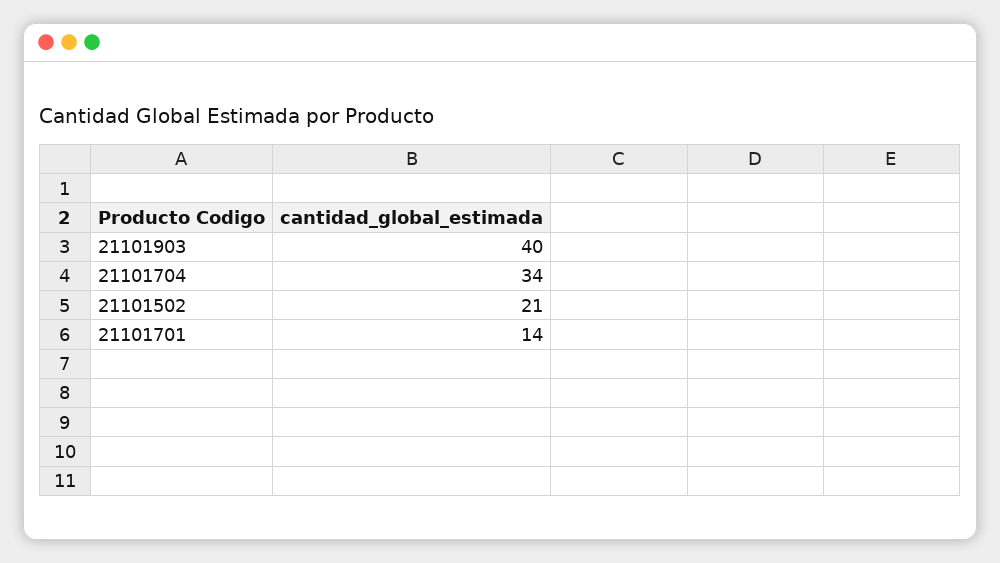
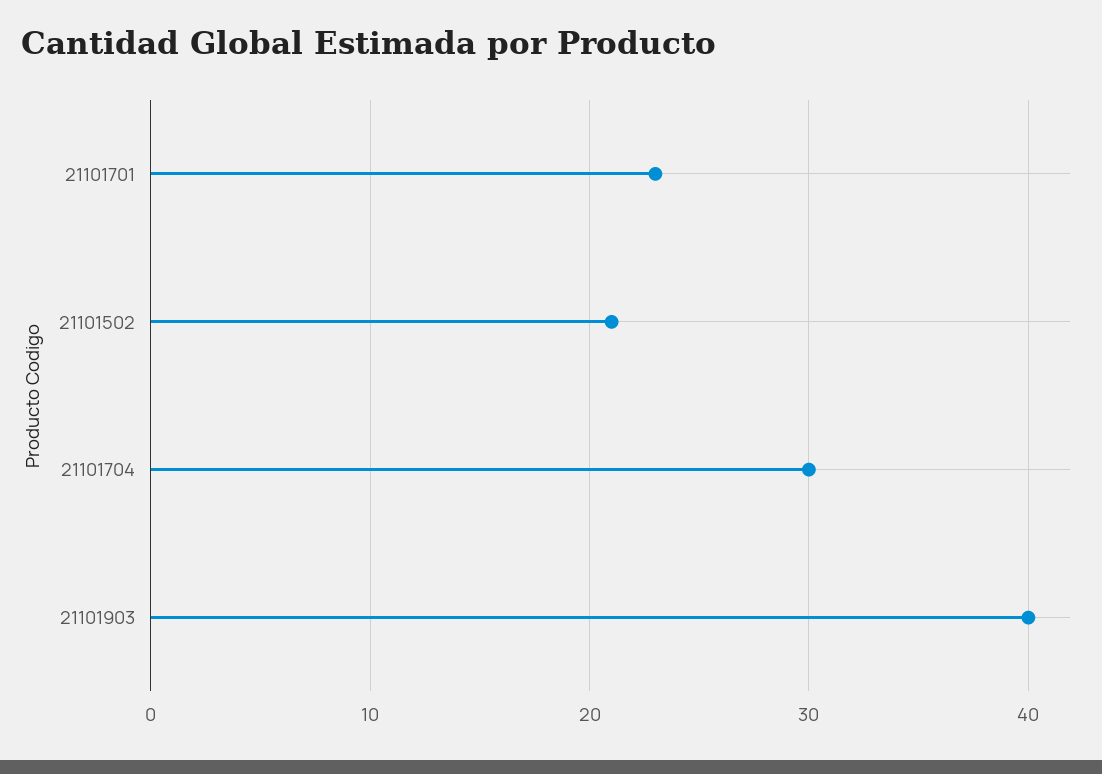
21101704: 34 -> 30
21101701: 14 -> 23

